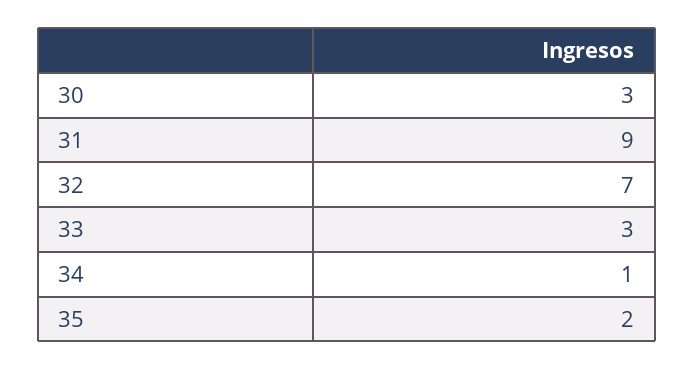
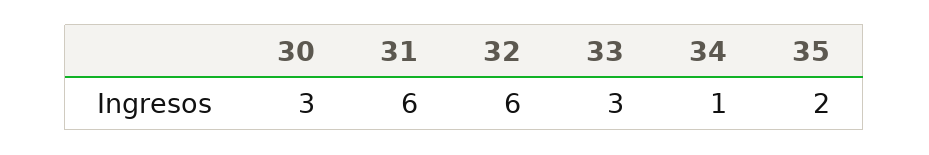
31: 9 -> 6
32: 7 -> 6

